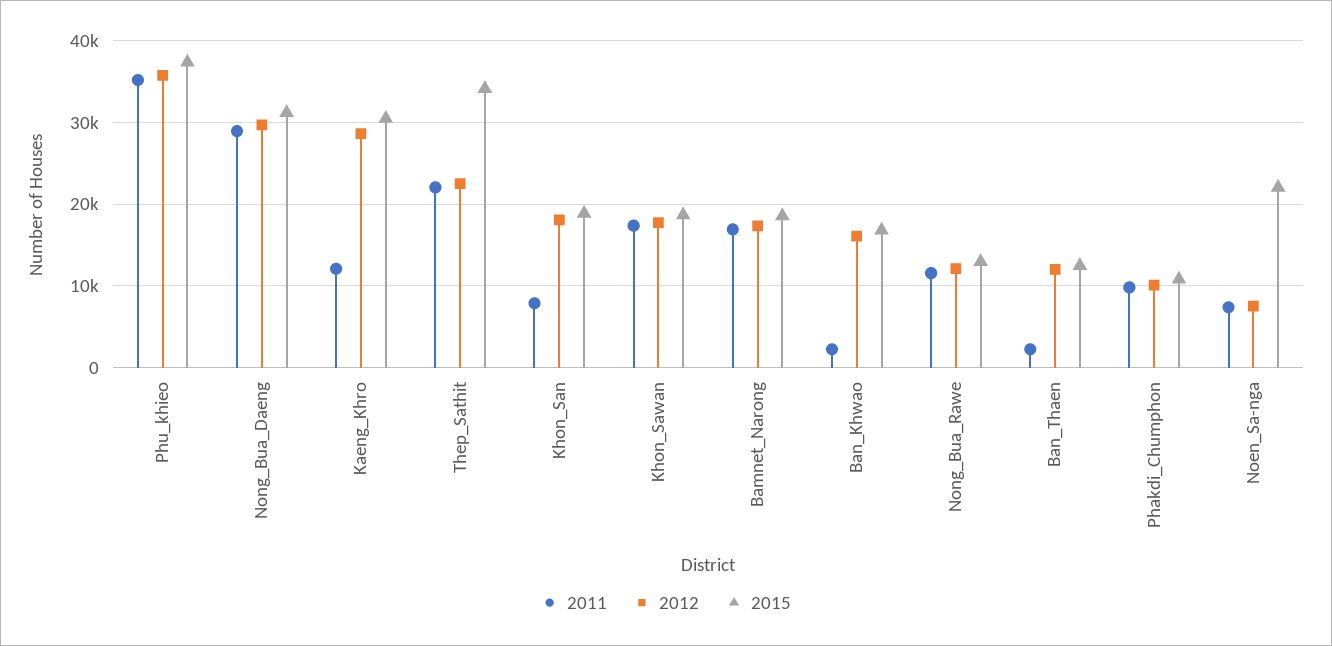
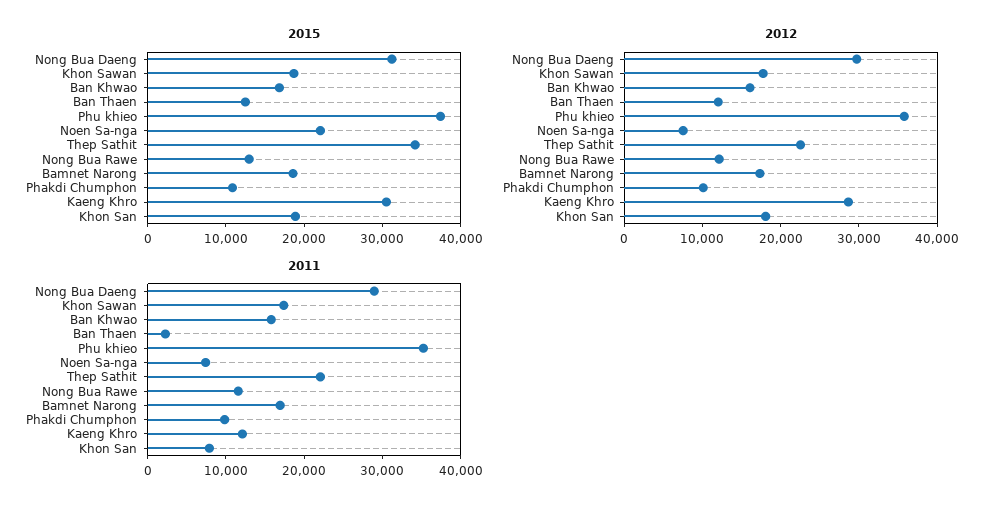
2011, Ban_Khwao: 2000 -> 16000

